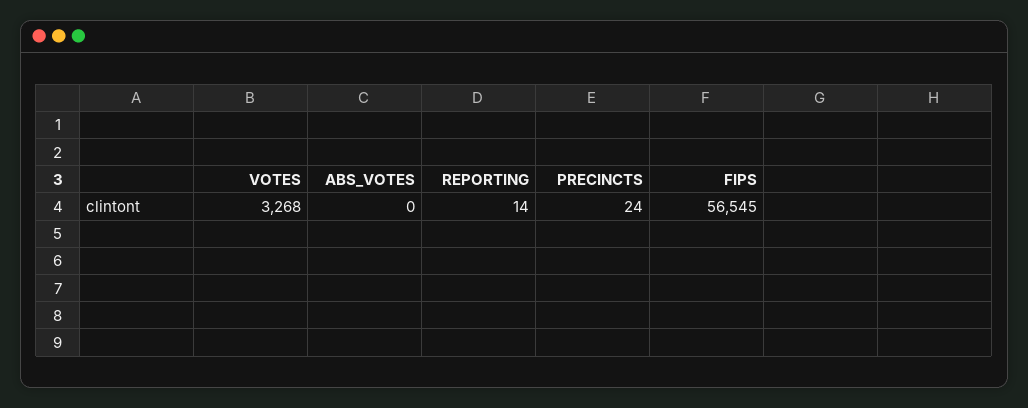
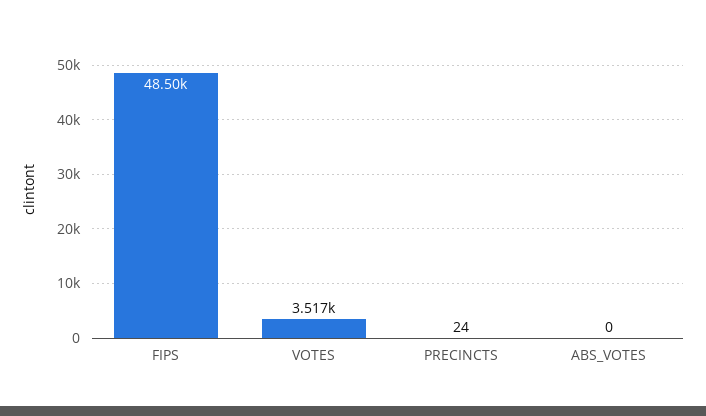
VOTES: 3268 -> 3517
REPORTING: 14 -> none
FIPS: 56545 -> 48500

